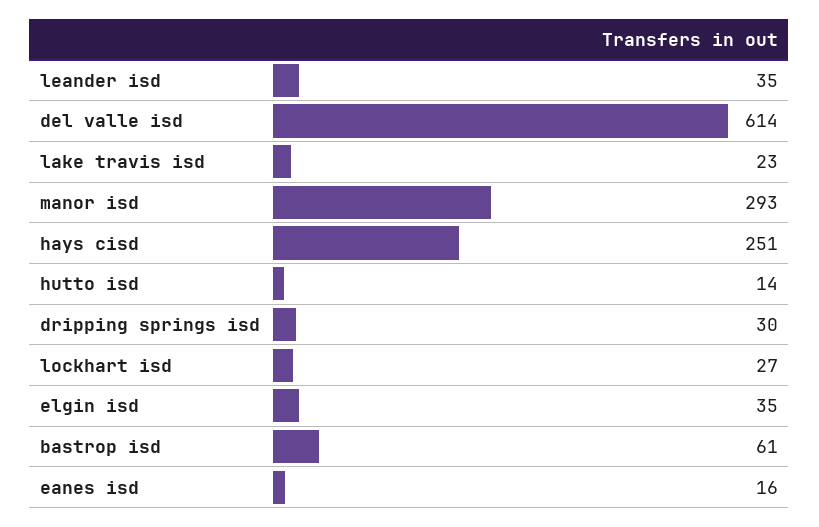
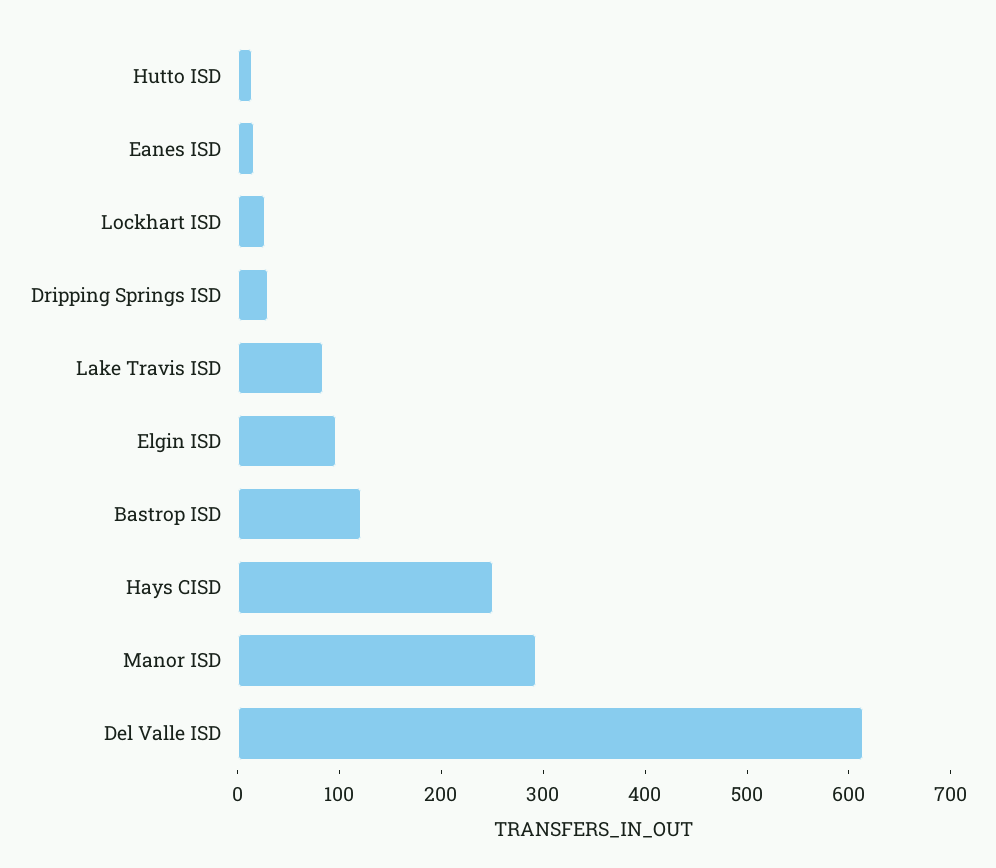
leander isd: 35 -> none
lake travis isd: 23 -> 80
elgin isd: 35 -> 100
bastrop isd: 61 -> 120

